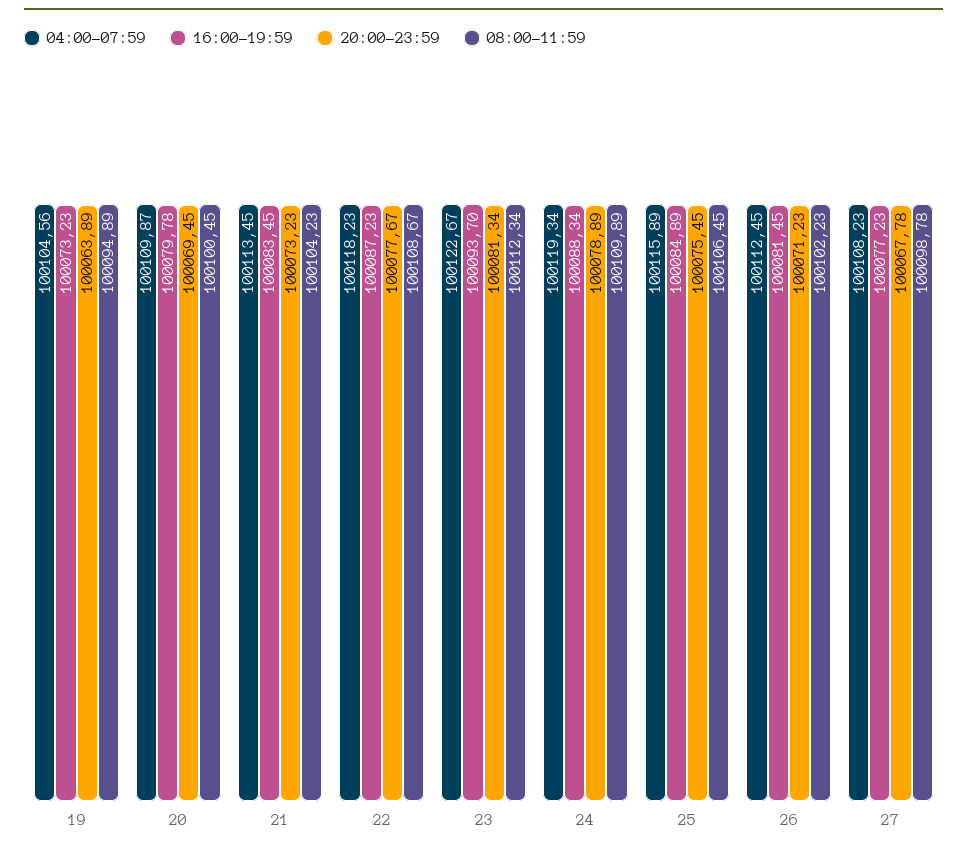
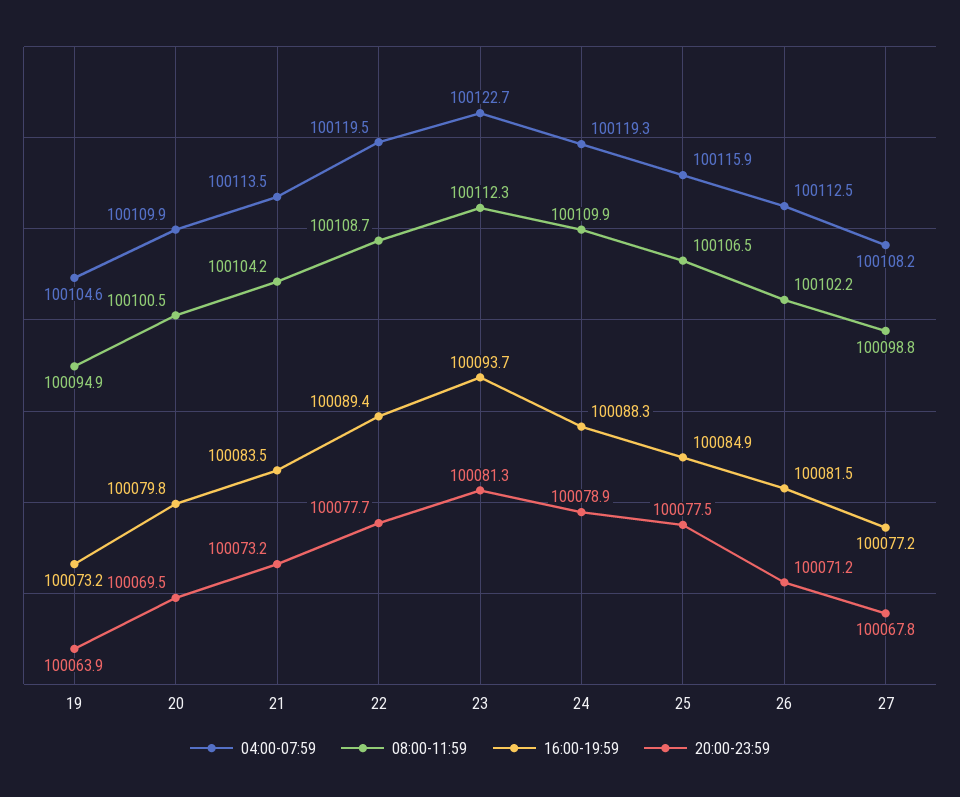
04:00-07:59, 22: 100118.23 -> 100119.5
16:00-19:59, 22: 100087.23 -> 100089.4
20:00-23:59, 25: 100075.45 -> 100077.5

